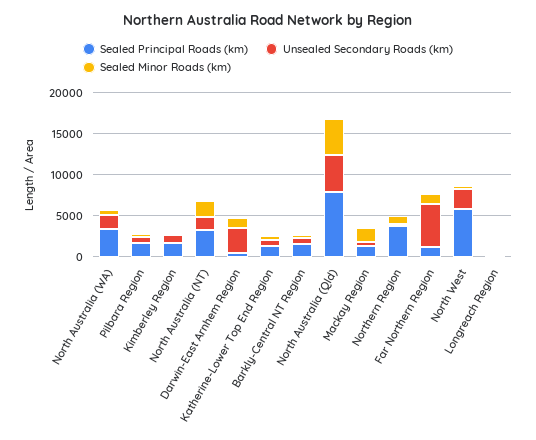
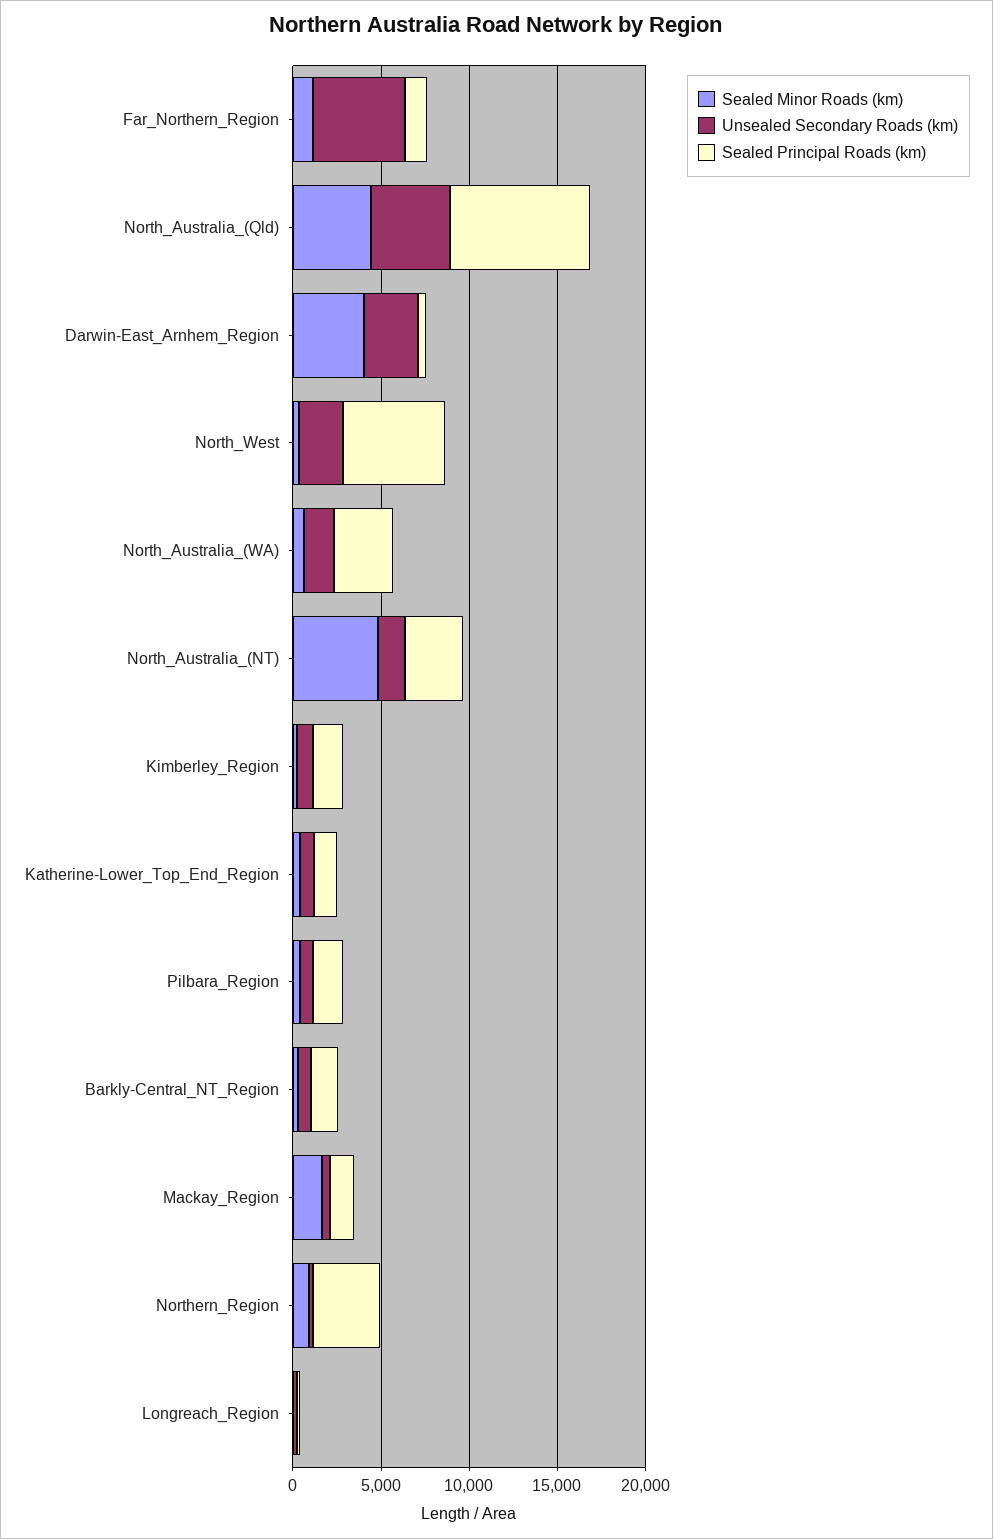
Sealed Minor Roads (km), North Australia (NT): 2000 -> 5000
Sealed Minor Roads (km), Darwin-East Arnhem Region: 1000 -> 4000

